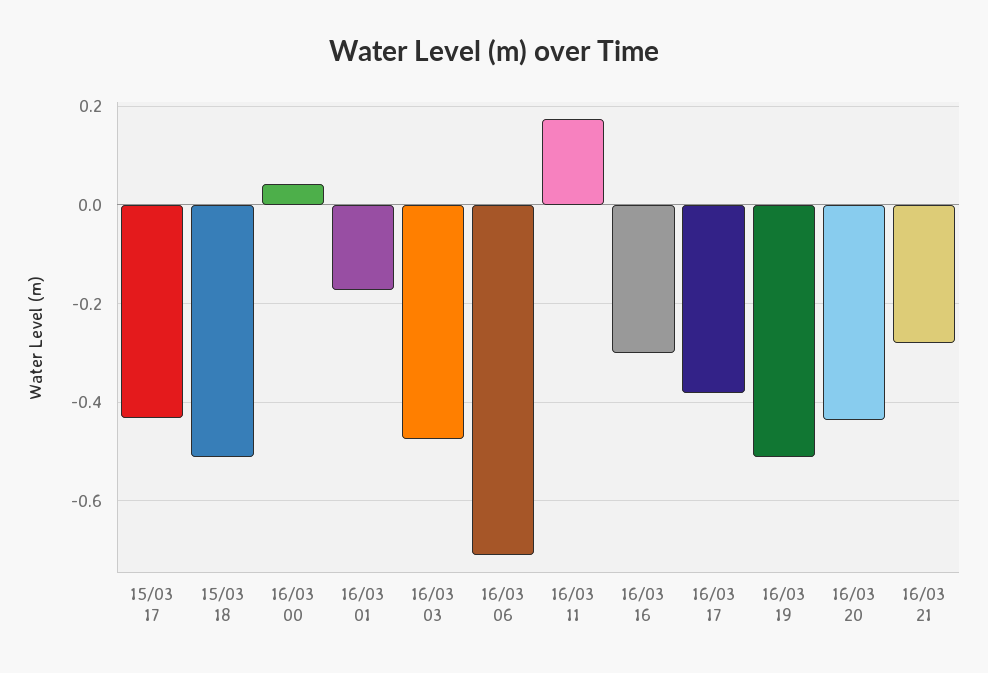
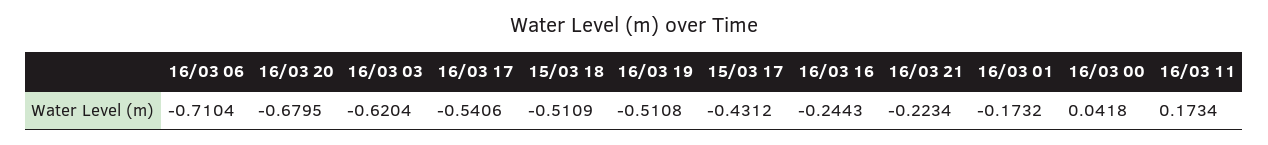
16/03 03: -0.48 -> -0.6204
16/03 16: -0.3 -> -0.2443
16/03 17: -0.38 -> -0.5406
16/03 20: -0.44 -> -0.6795
16/03 21: -0.28 -> -0.2234

